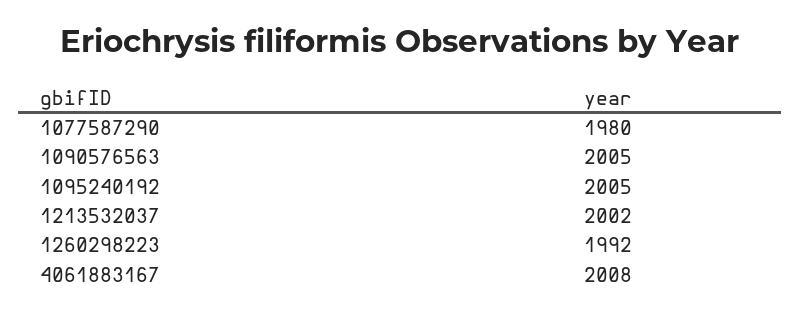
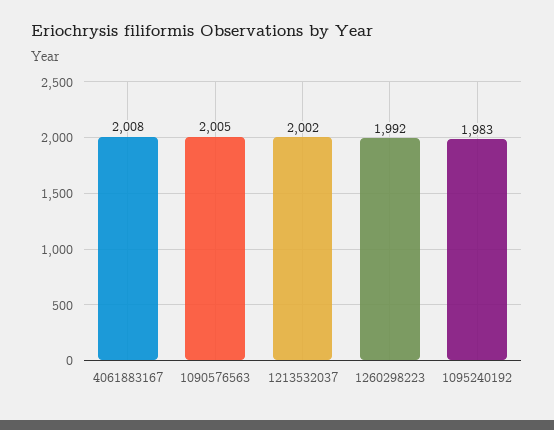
1077587290: 1980 -> none
1095240192: 2005 -> 1983

